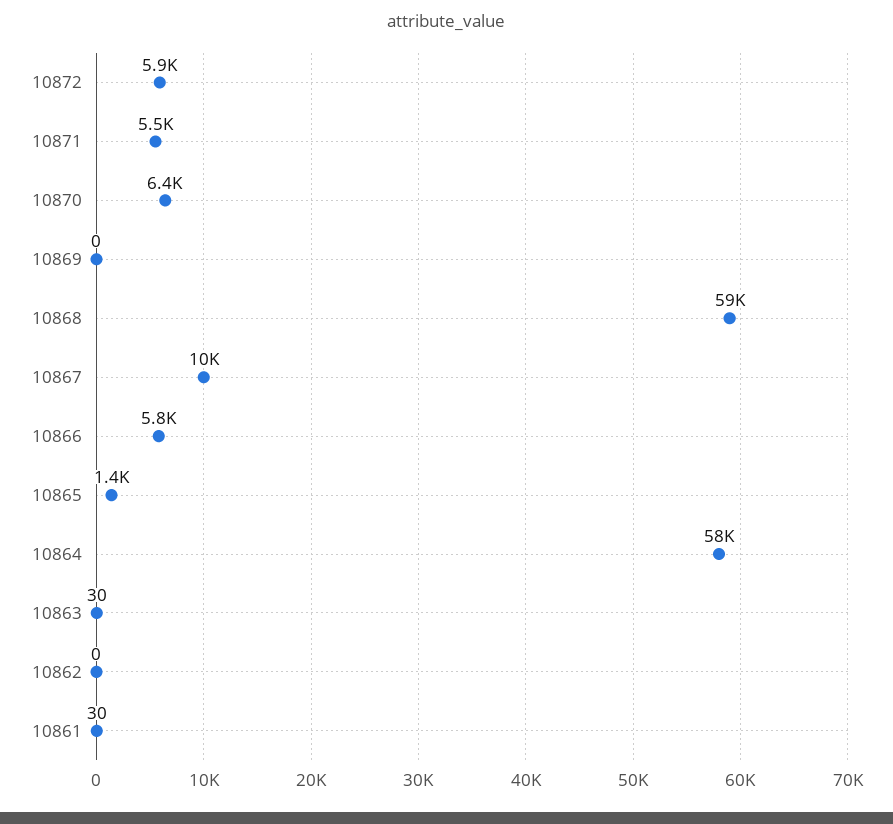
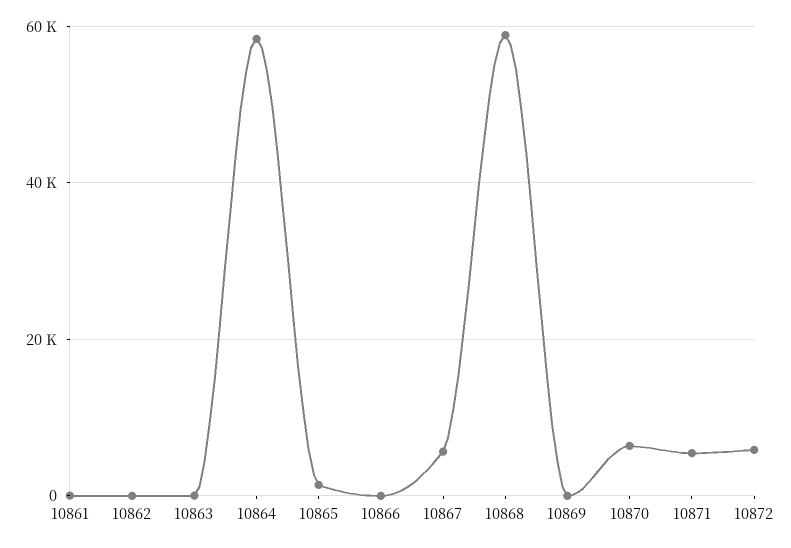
10867: 10000 -> 6000
10866: 5800 -> 0

